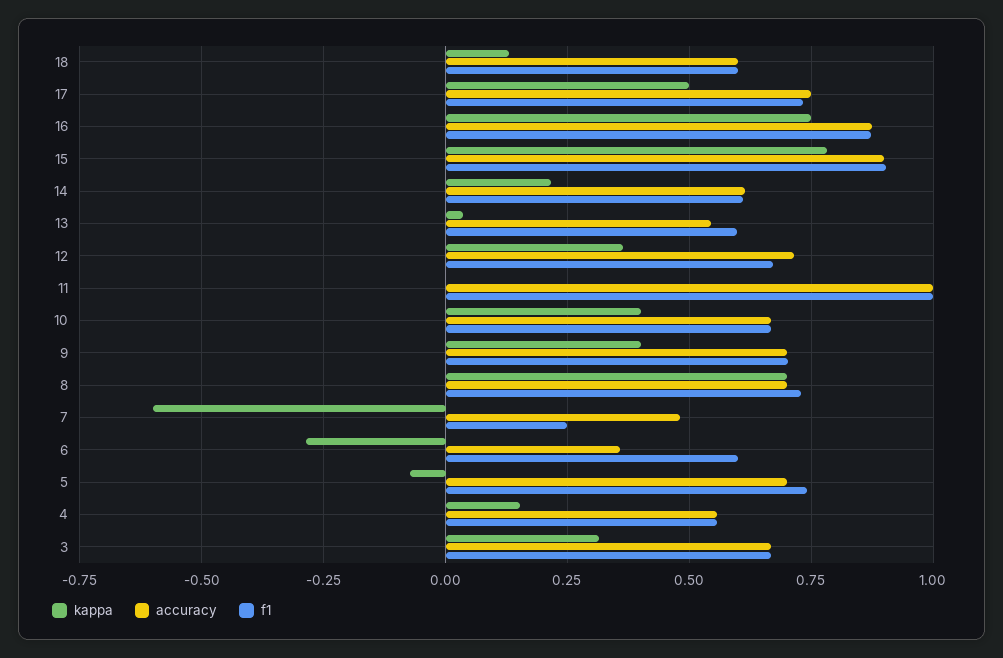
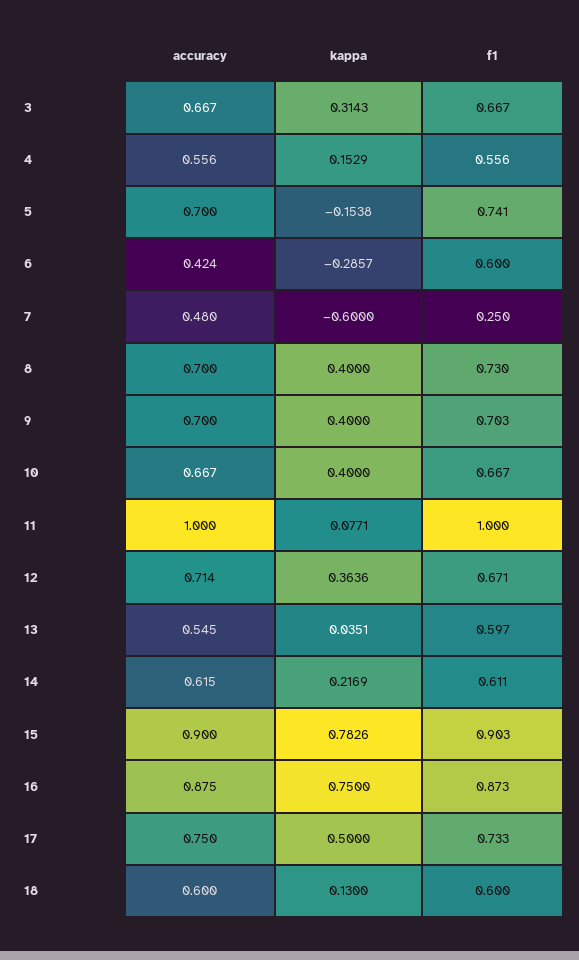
kappa, 11: 0 -> 0.0771
kappa, 8: 0.7 -> 0.4
accuracy, 6: 0.35 -> 0.424
kappa, 5: -0.075 -> -0.1538

